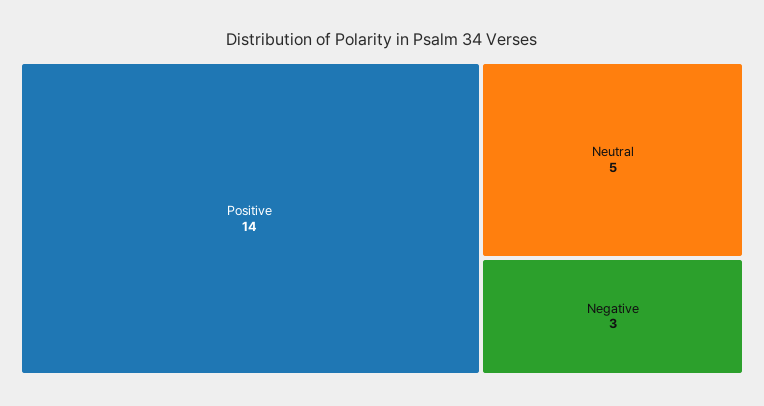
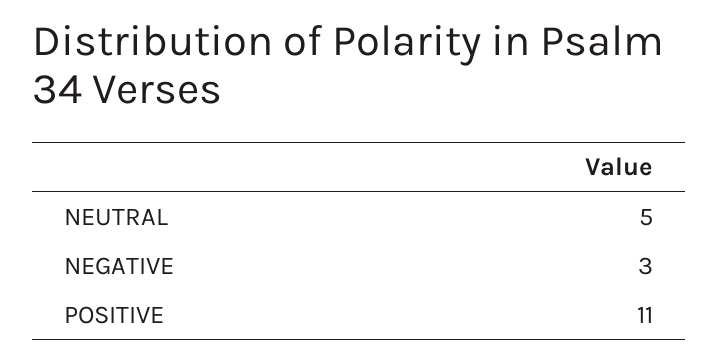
Positive: 14 -> 11

